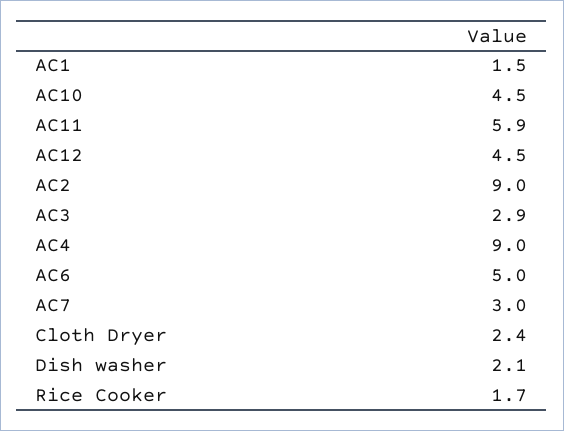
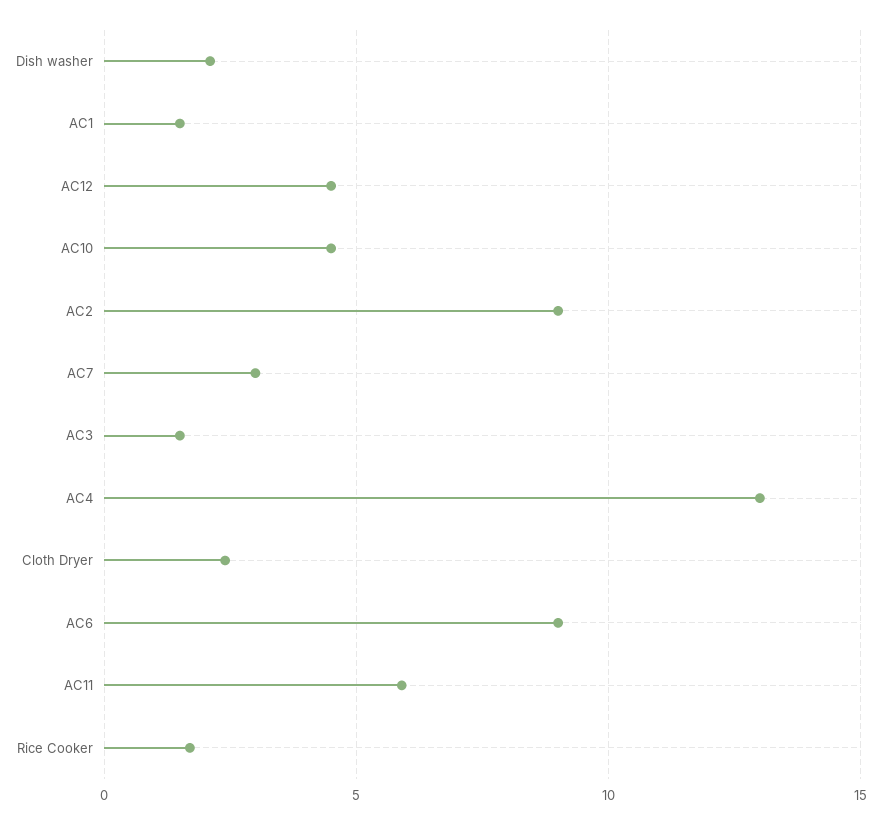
AC3: 2.9 -> 1.5
AC4: 9 -> 13
AC6: 5 -> 9

